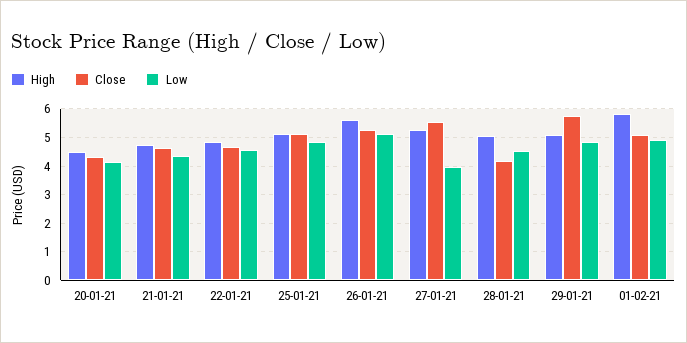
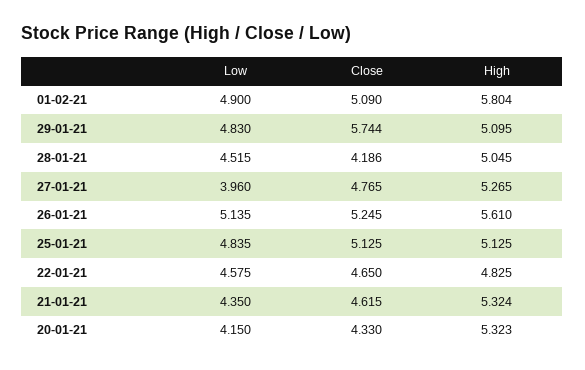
High, 20-01-21: 4.5 -> 5.323
High, 21-01-21: 4.75 -> 5.324
Close, 27-01-21: 5.5 -> 4.765

